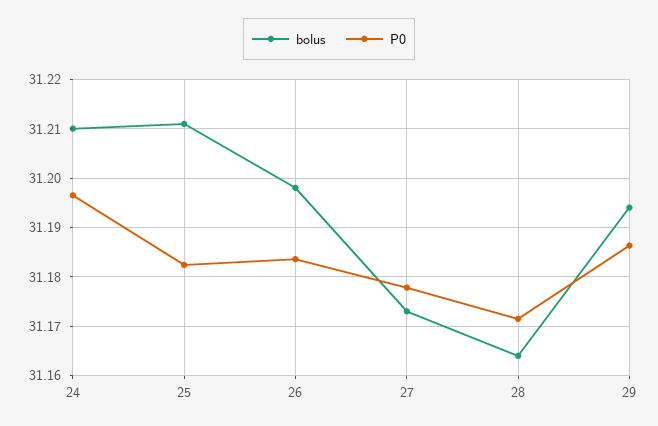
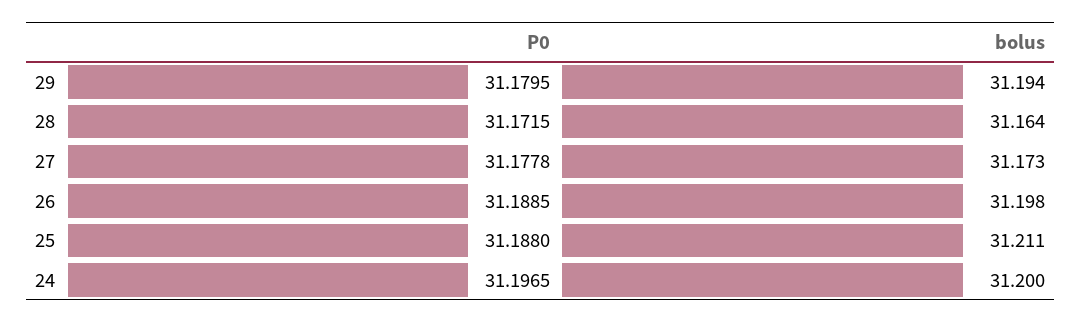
bolus, 24: 31.21 -> 31.2
P0, 25: 31.182 -> 31.188
P0, 26: 31.184 -> 31.1885
P0, 29: 31.186 -> 31.1795

